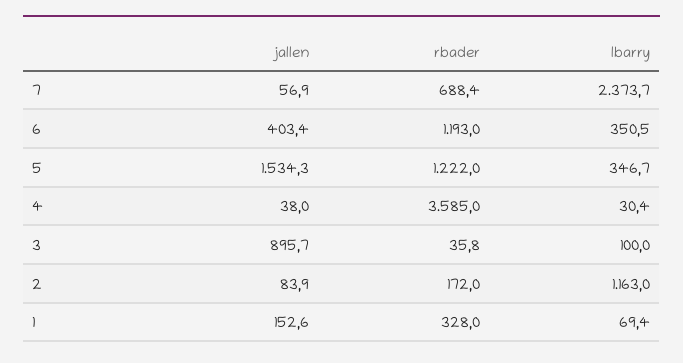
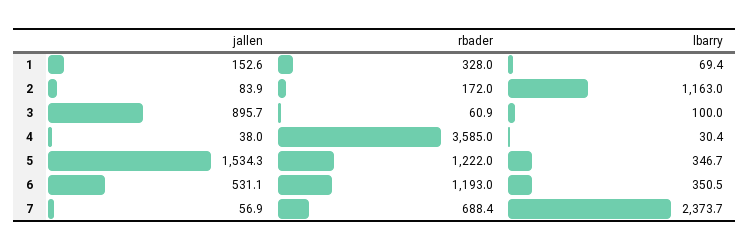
jallen, 6: 403.4 -> 531.1
rbader, 3: 35.8 -> 60.9

